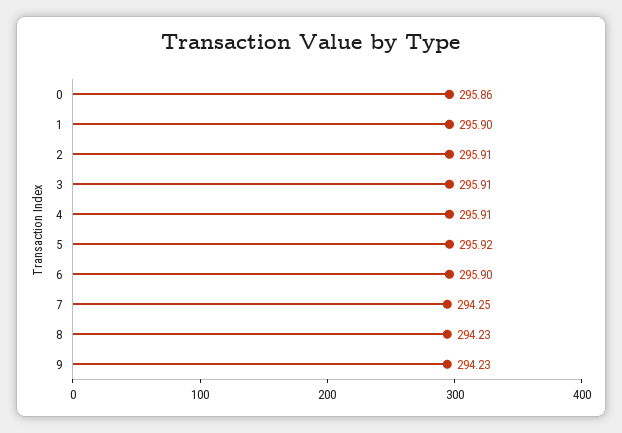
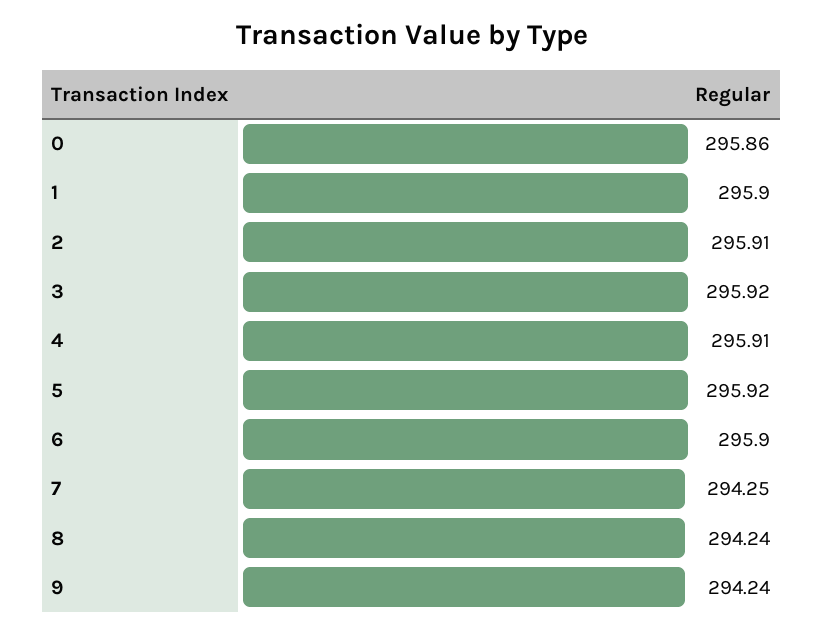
3: 295.91 -> 295.92
8: 294.23 -> 294.24
9: 294.23 -> 294.24

